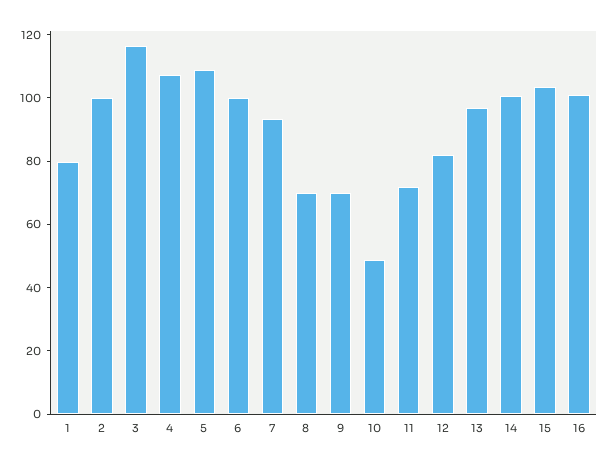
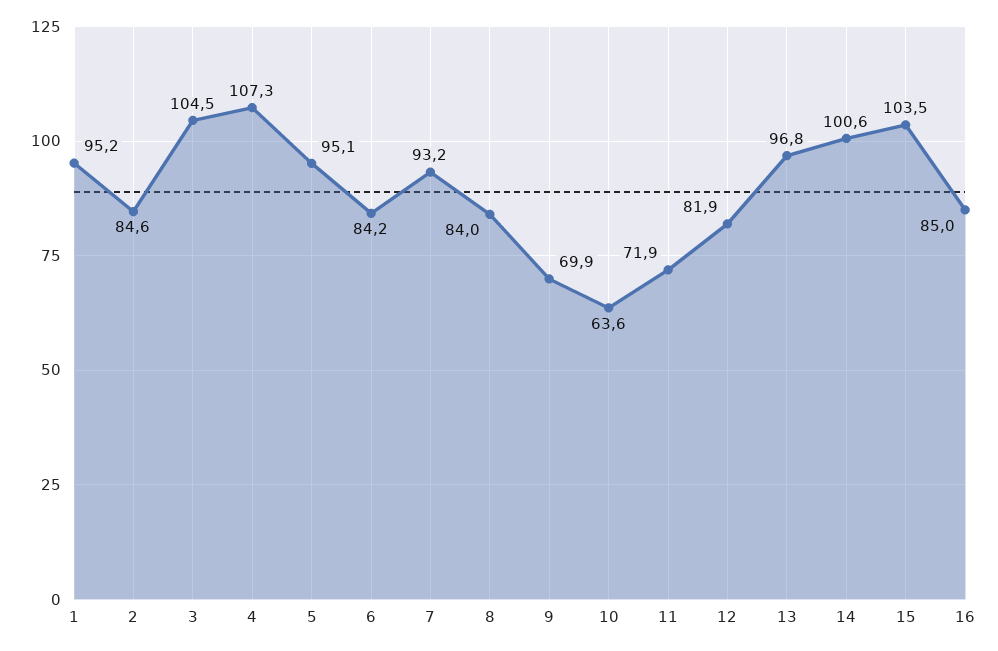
1: 80 -> 95.2
2: 100 -> 84.6
3: 115 -> 104.5
5: 110 -> 95.1
6: 100 -> 84.2
8: 70 -> 84
10: 50 -> 63.6
16: 100 -> 85

